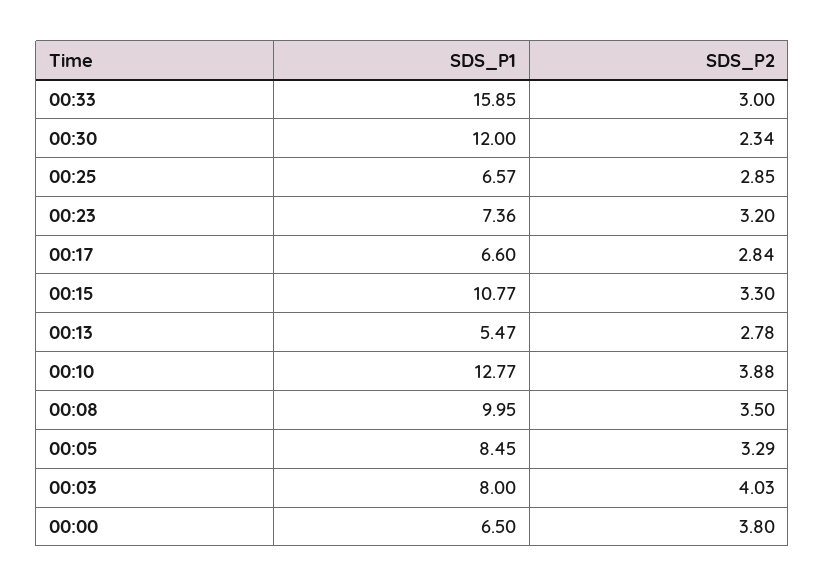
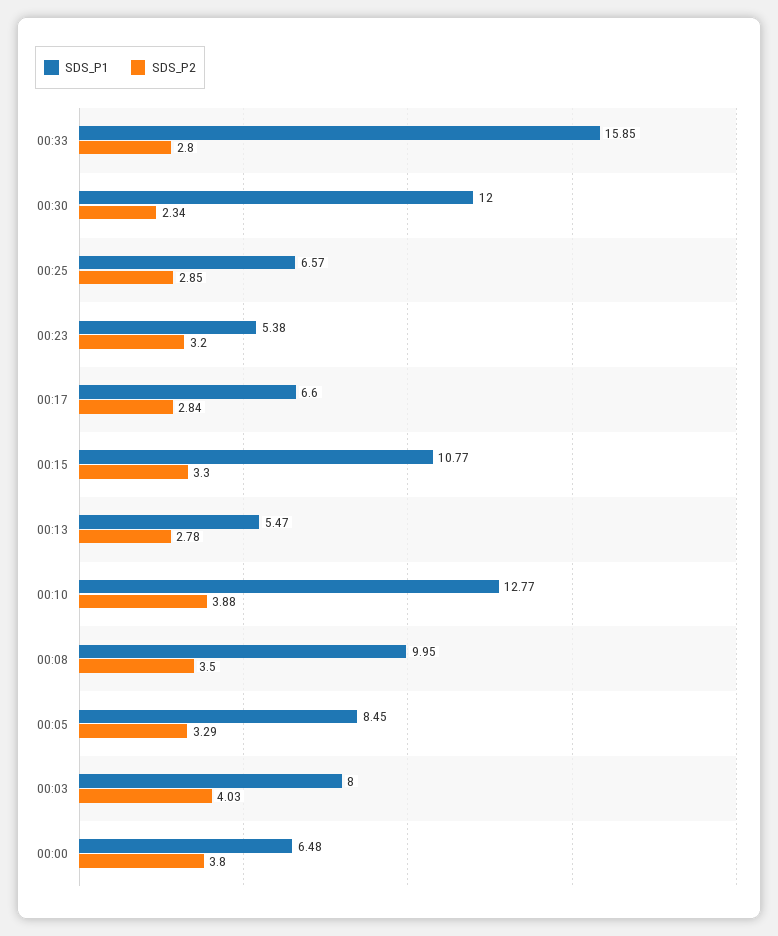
SDS_P2, 00:33: 3 -> 2.8
SDS_P1, 00:23: 7.36 -> 5.38
SDS_P1, 00:00: 6.5 -> 6.48

